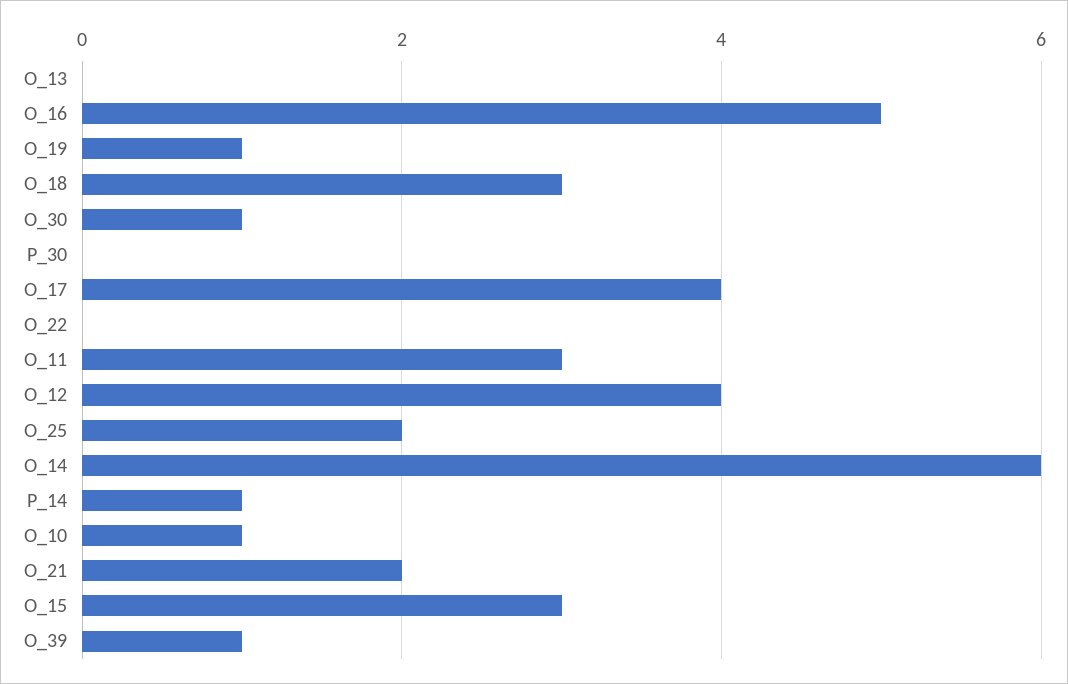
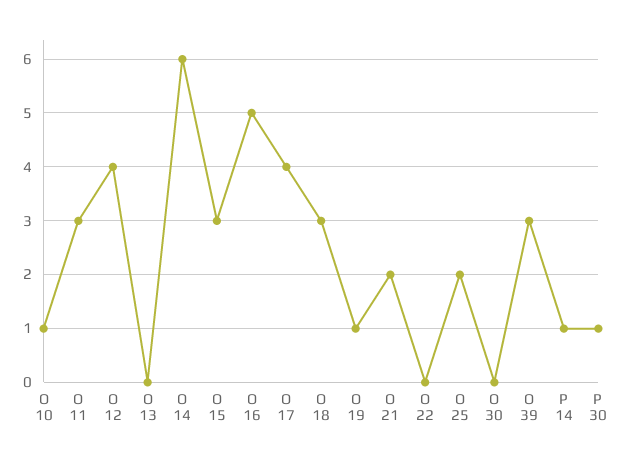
O_30: 1 -> 0
P_30: 0 -> 1
O_39: 1 -> 3

